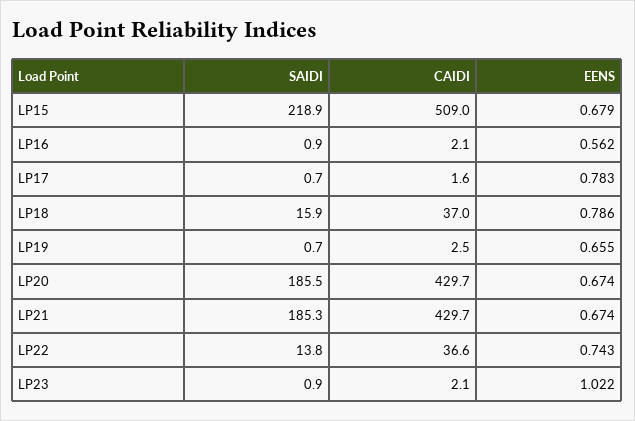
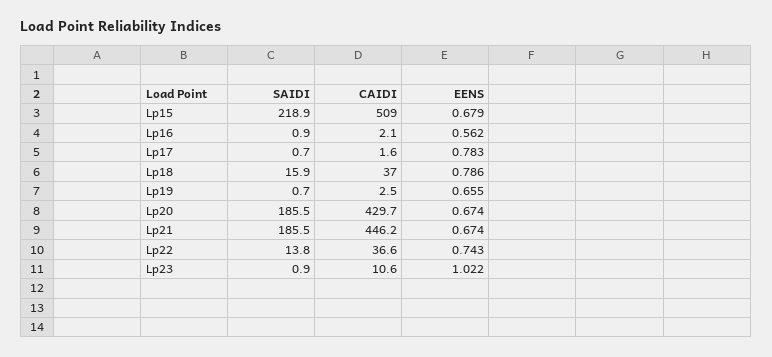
SAIDI, LP21: 185.3 -> 185.5
CAIDI, LP21: 429.7 -> 446.2
CAIDI, LP23: 2.1 -> 10.6

